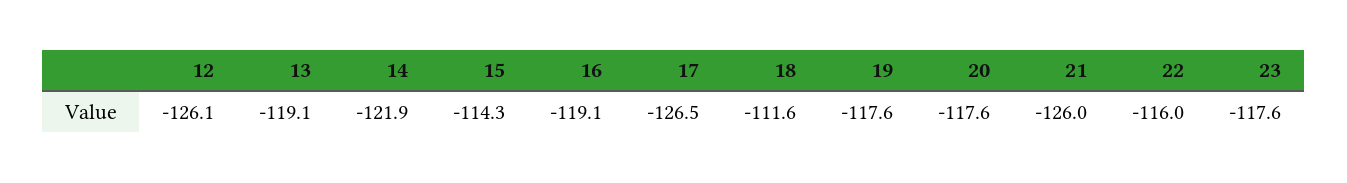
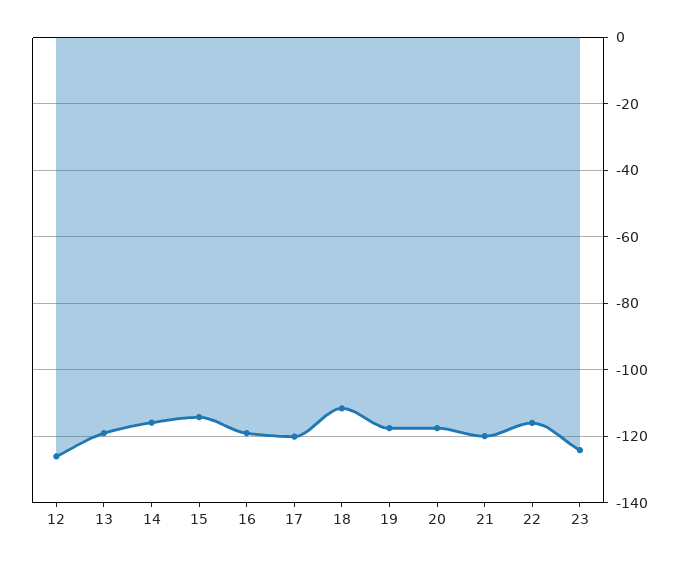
14: -121.9 -> -116
17: -126.5 -> -120
21: -126 -> -120
23: -117.6 -> -124

